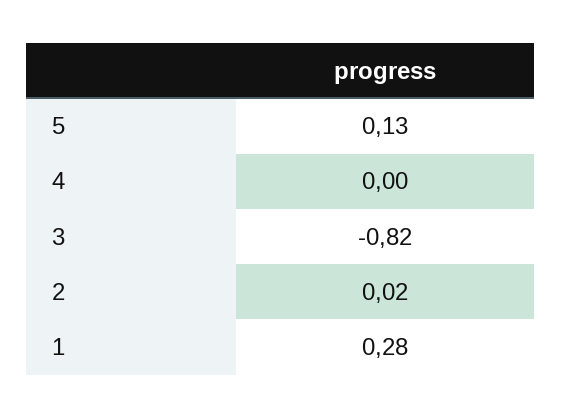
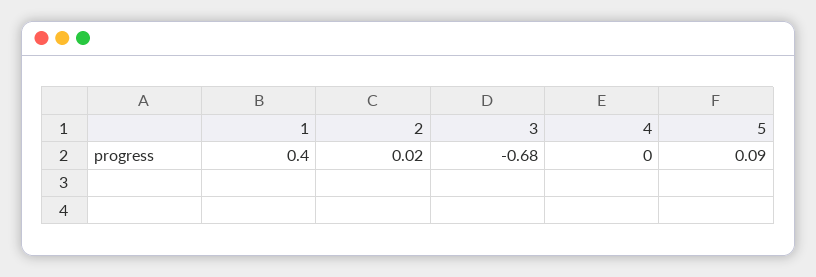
5: 0.13 -> 0.09
3: -0.82 -> -0.68
1: 0.28 -> 0.4

